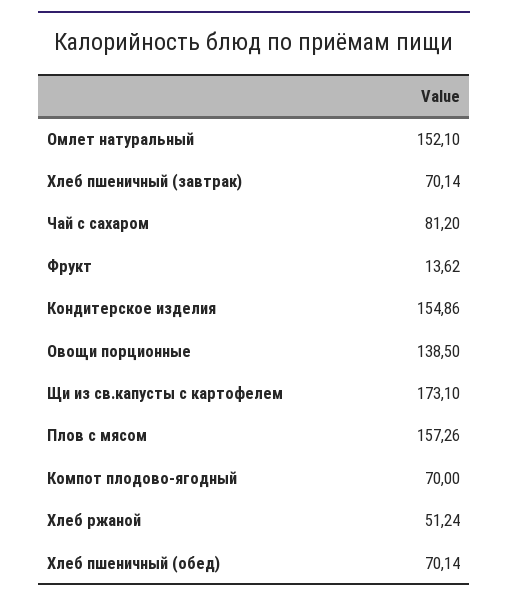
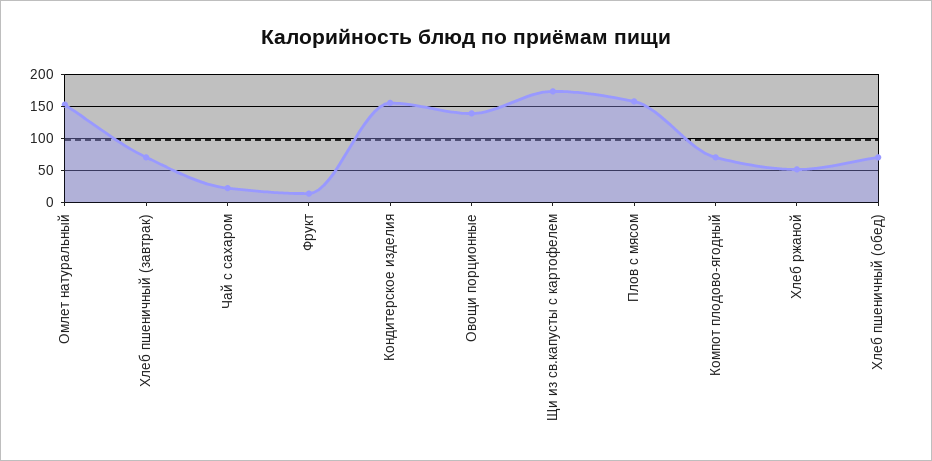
Чай с сахаром: 81.2 -> 20

